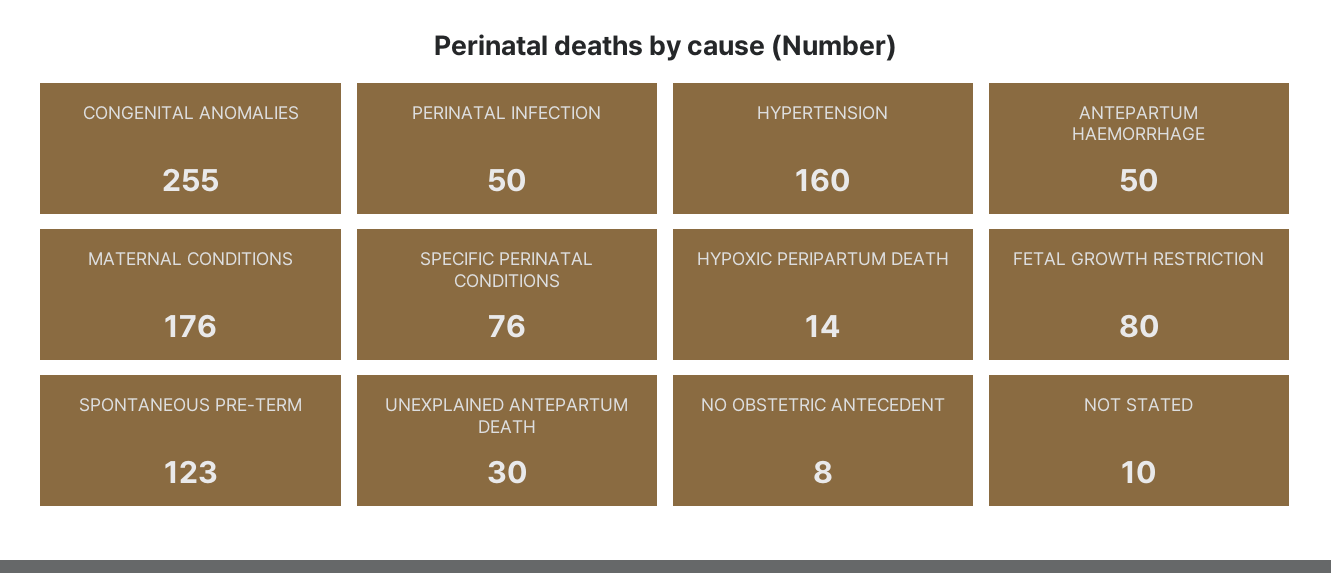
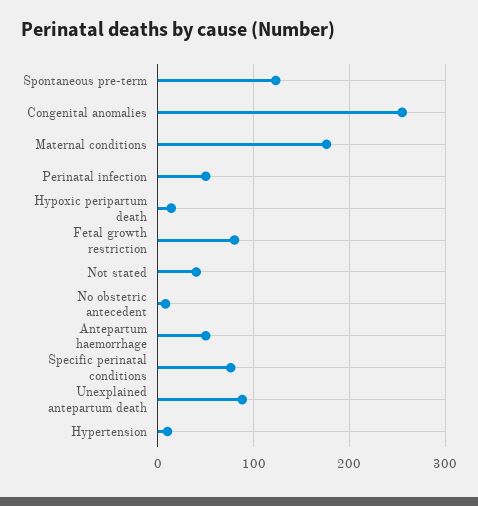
HYPERTENSION: 160 -> 10
UNEXPLAINED ANTEPARTUM DEATH: 30 -> 90
NOT STATED: 10 -> 40

